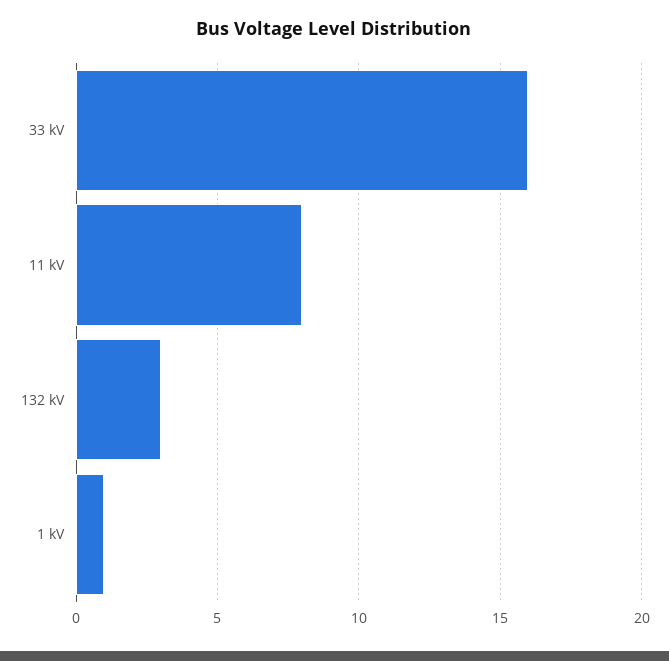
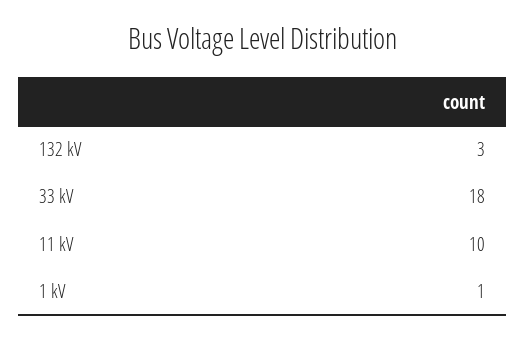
33 kV: 16 -> 18
11 kV: 8 -> 10

